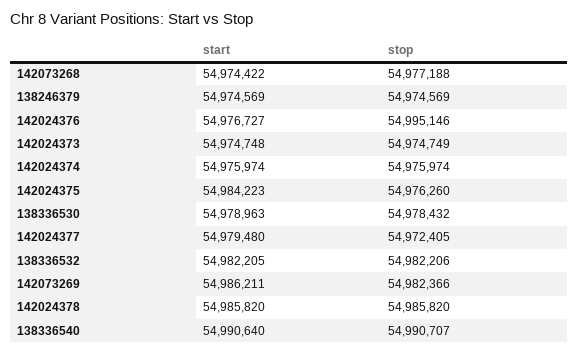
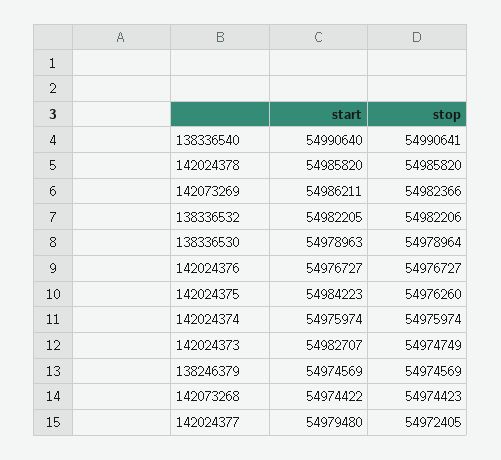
stop, 142073268: 54977188 -> 54974423
stop, 142024376: 54995146 -> 54976727
start, 142024373: 54974748 -> 54982707
stop, 138336530: 54978432 -> 54978964
stop, 138336540: 54990707 -> 54990641

